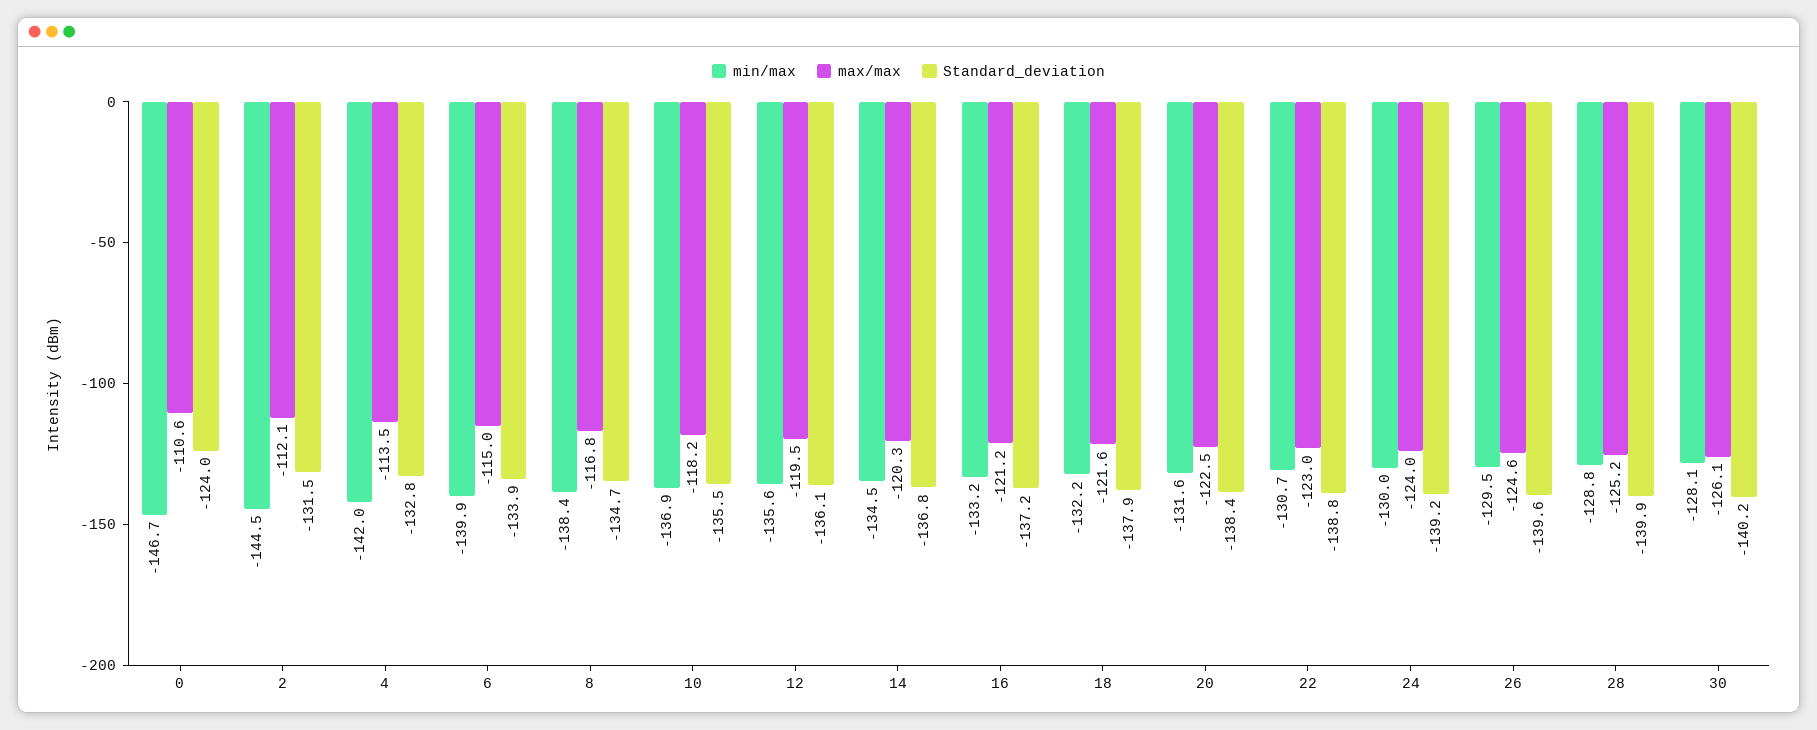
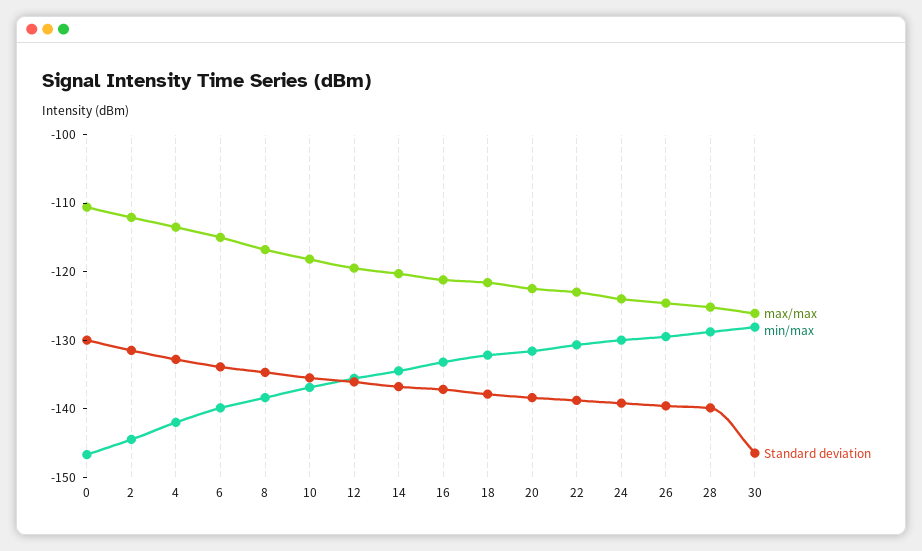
Standard_deviation, 0: -124 -> -130
Standard_deviation, 30: -140.2 -> -146

